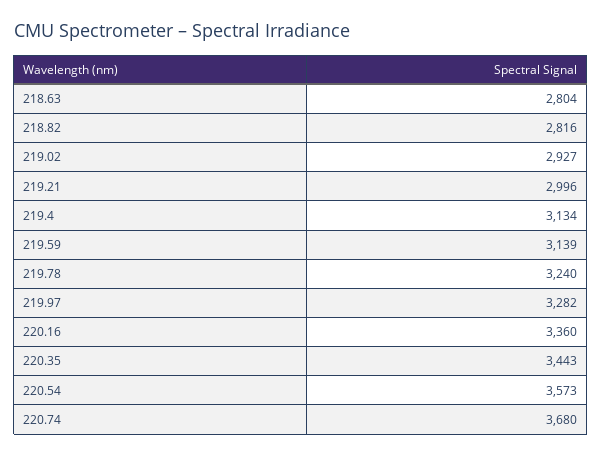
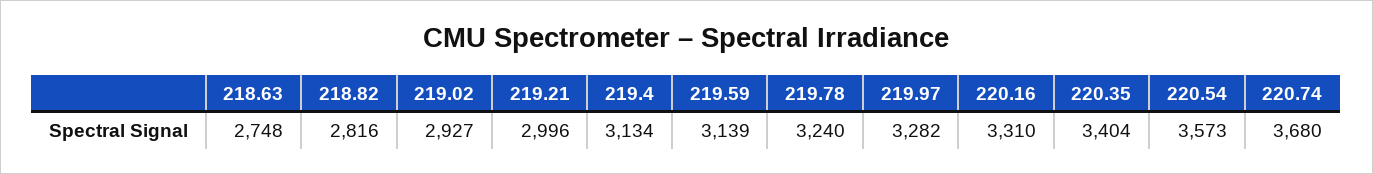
218.63: 2804 -> 2748
220.16: 3360 -> 3310
220.35: 3443 -> 3404

